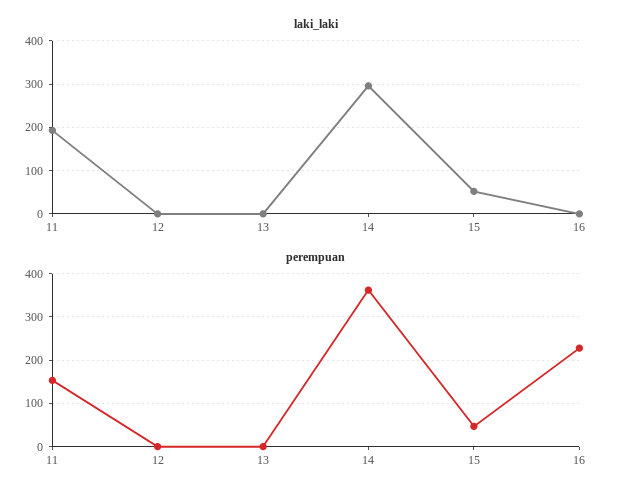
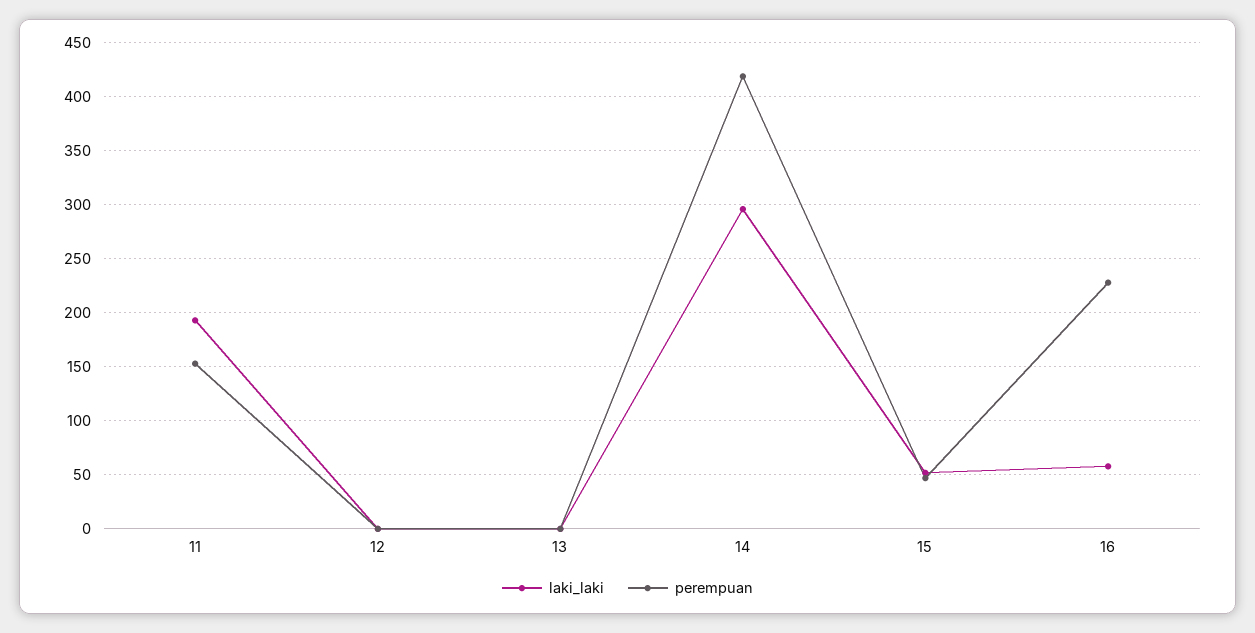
laki_laki, 16: 0 -> 60
perempuan, 14: 360 -> 420

